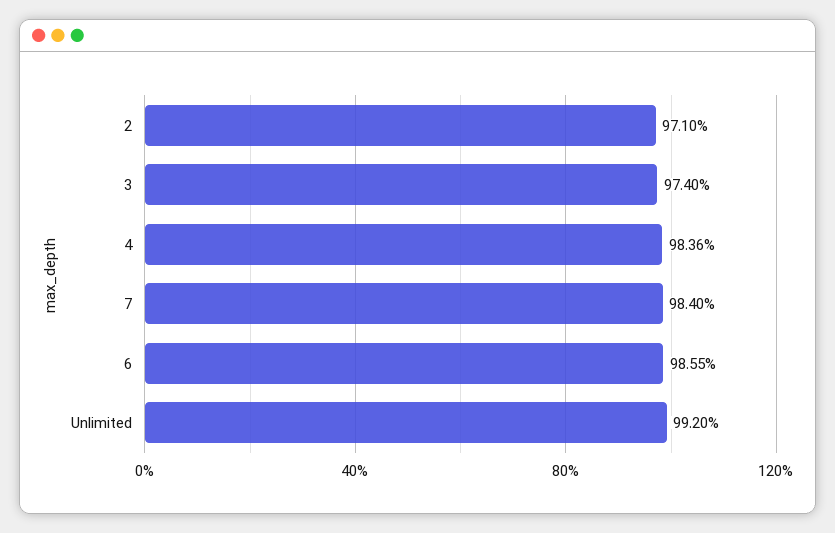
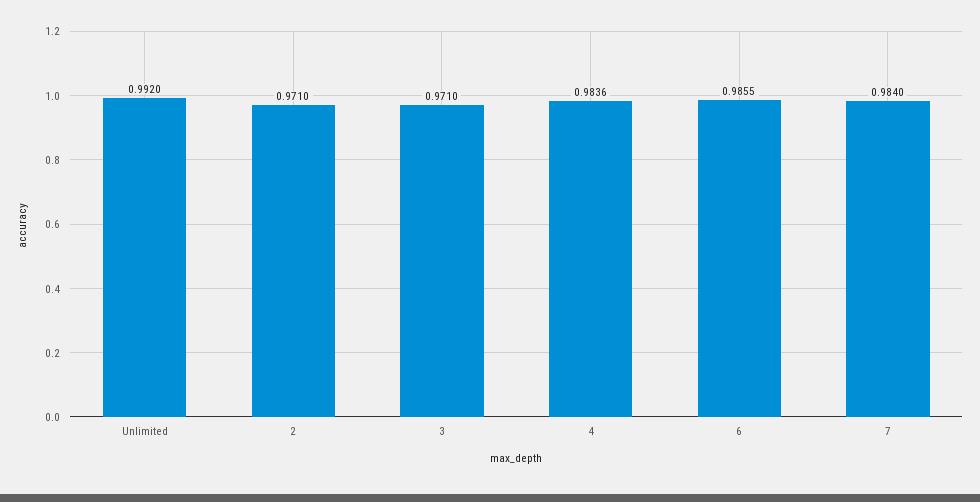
3: 0.974 -> 0.971

